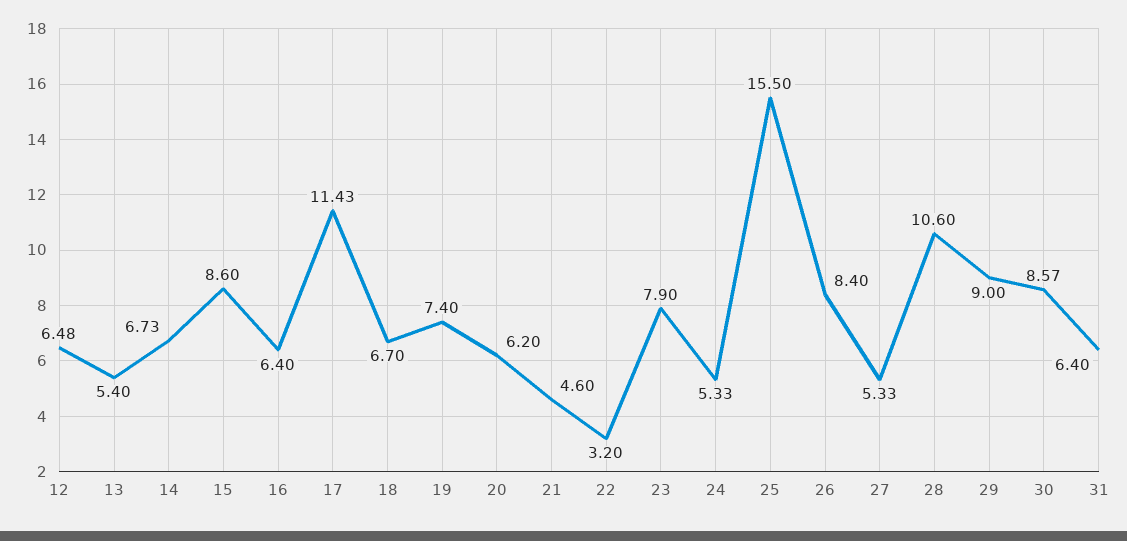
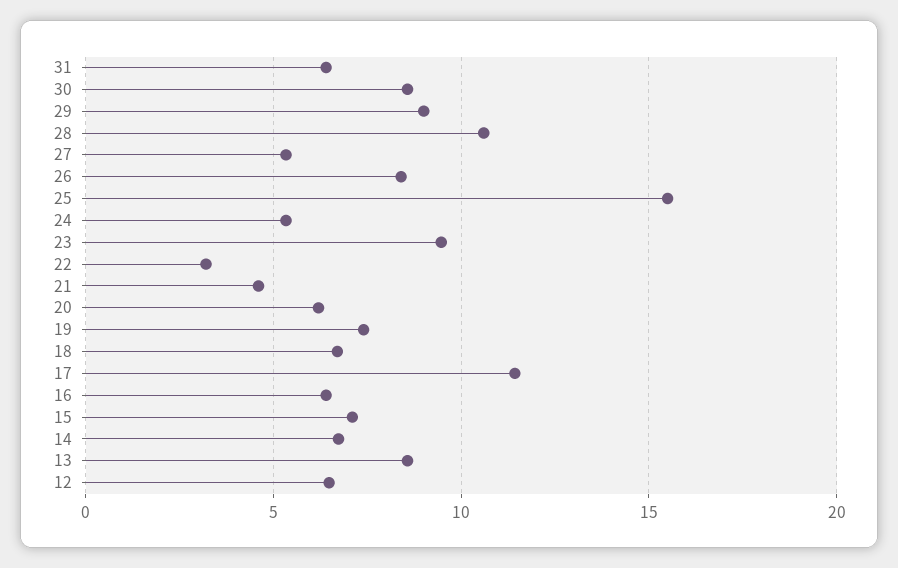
13: 5.4 -> 8.5
15: 8.6 -> 7
23: 7.9 -> 9.5

